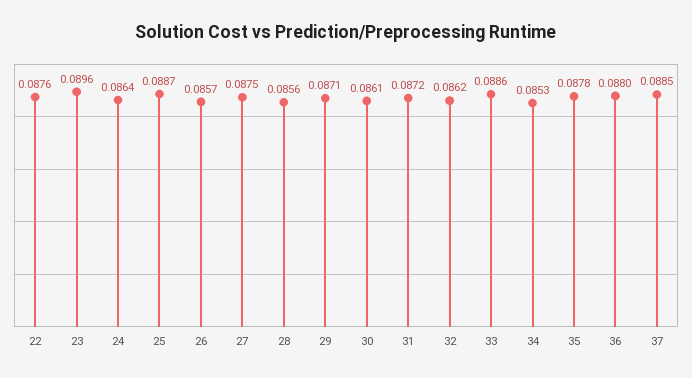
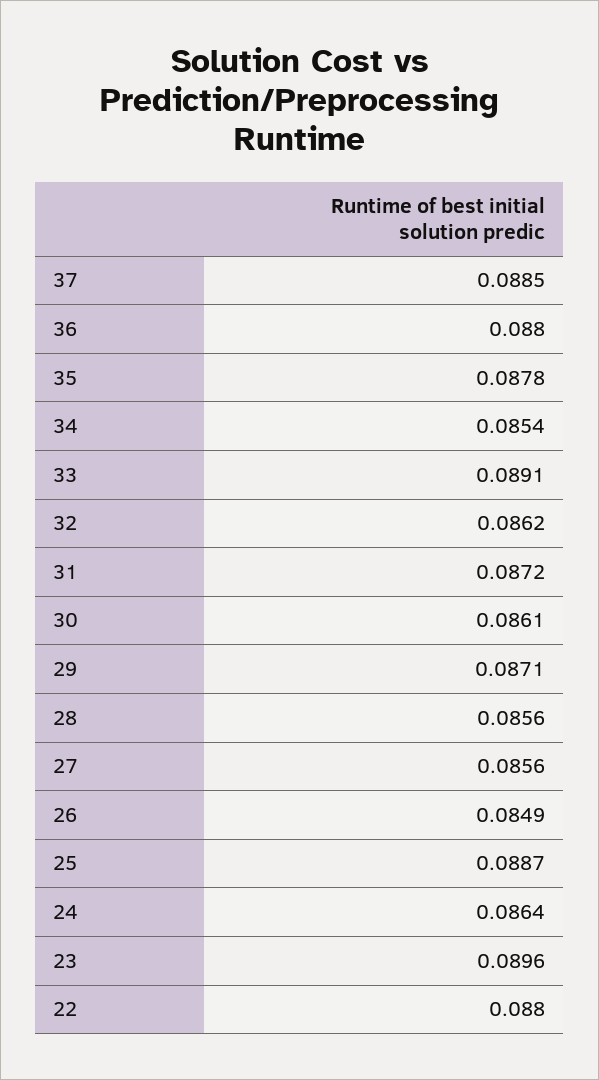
22: 0.0876 -> 0.088
26: 0.0857 -> 0.0849
27: 0.0875 -> 0.0856
33: 0.0886 -> 0.0891
34: 0.0853 -> 0.0854

